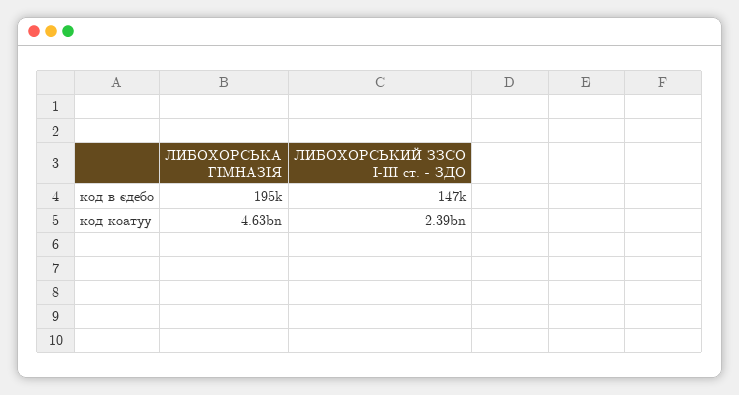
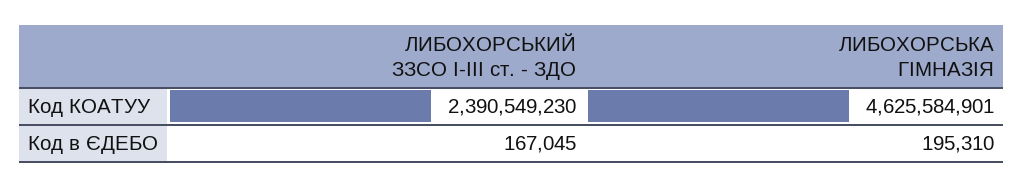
ЛИБОХОРСЬКИЙ ЗЗСО І-ІІІ ст. - ЗДО, код в єдебо: 147000 -> 167045

